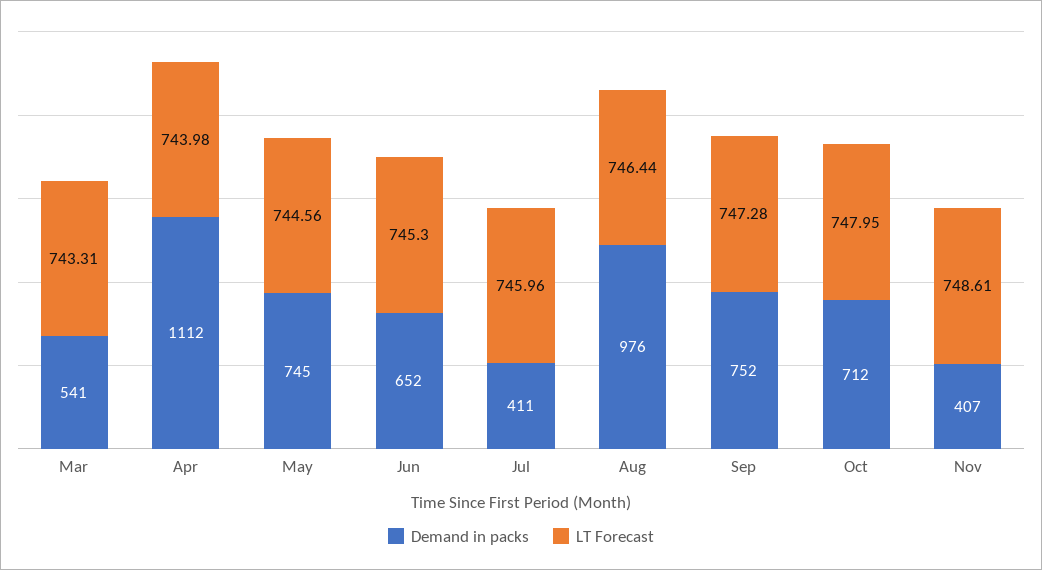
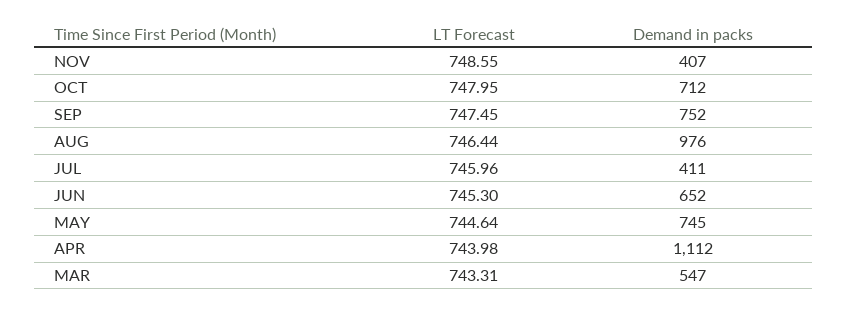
Demand in packs, Mar: 541 -> 547
LT Forecast, May: 744.56 -> 744.64
LT Forecast, Sep: 747.28 -> 747.45
LT Forecast, Nov: 748.61 -> 748.55

